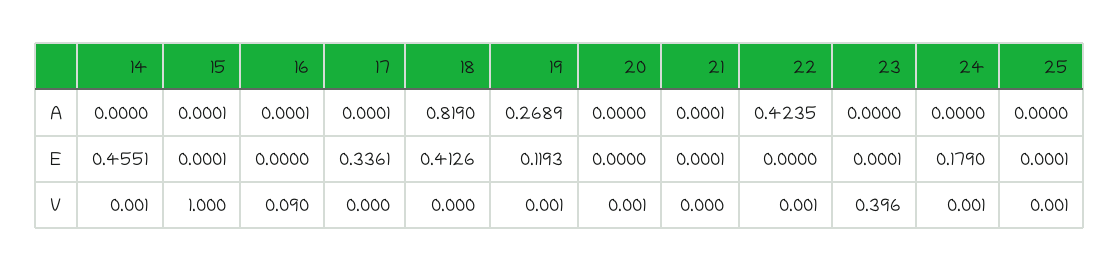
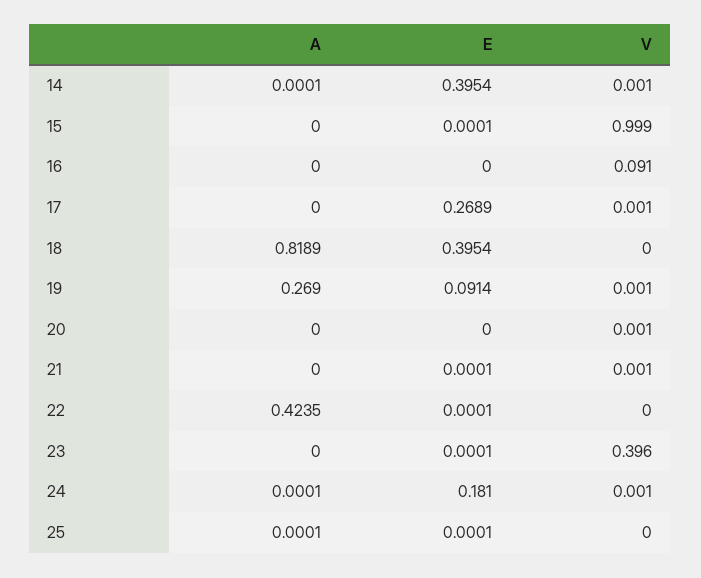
14, A: 0 -> 0.0001
15, A: 0.0001 -> 0
16, A: 0.0001 -> 0
17, A: 0.0001 -> 0
18, A: 0.819 -> 0.8189
19, A: 0.2689 -> 0.269
21, A: 0.0001 -> 0
24, A: 0 -> 0.0001
25, A: 0 -> 0.0001
14, E: 0.4551 -> 0.3954
17, E: 0.3361 -> 0.2689
18, E: 0.4126 -> 0.3954
19, E: 0.1193 -> 0.0914
22, E: 0 -> 0.0001
24, E: 0.179 -> 0.181
15, V: 1 -> 0.999
16, V: 0.09 -> 0.091
17, V: 0 -> 0.001
21, V: 0 -> 0.001
22, V: 0.001 -> 0
25, V: 0.001 -> 0

